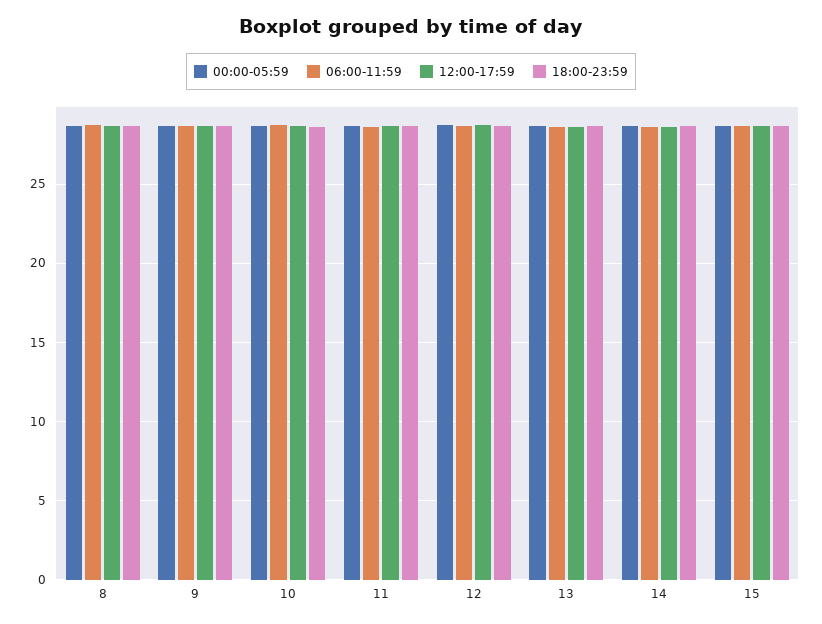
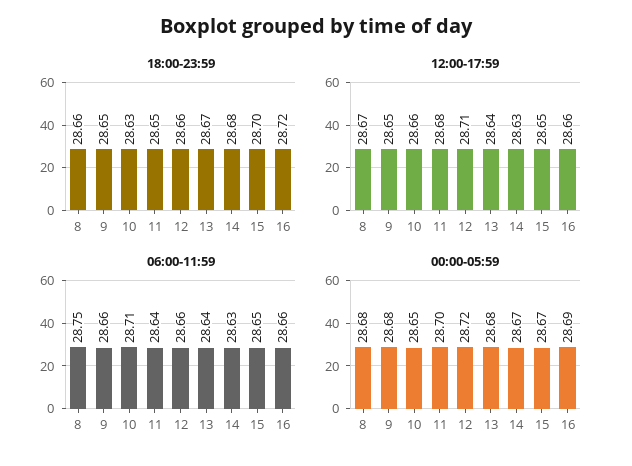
18:00-23:59, 16: none -> 28.72
12:00-17:59, 16: none -> 28.66
06:00-11:59, 16: none -> 28.66
00:00-05:59, 16: none -> 28.69

